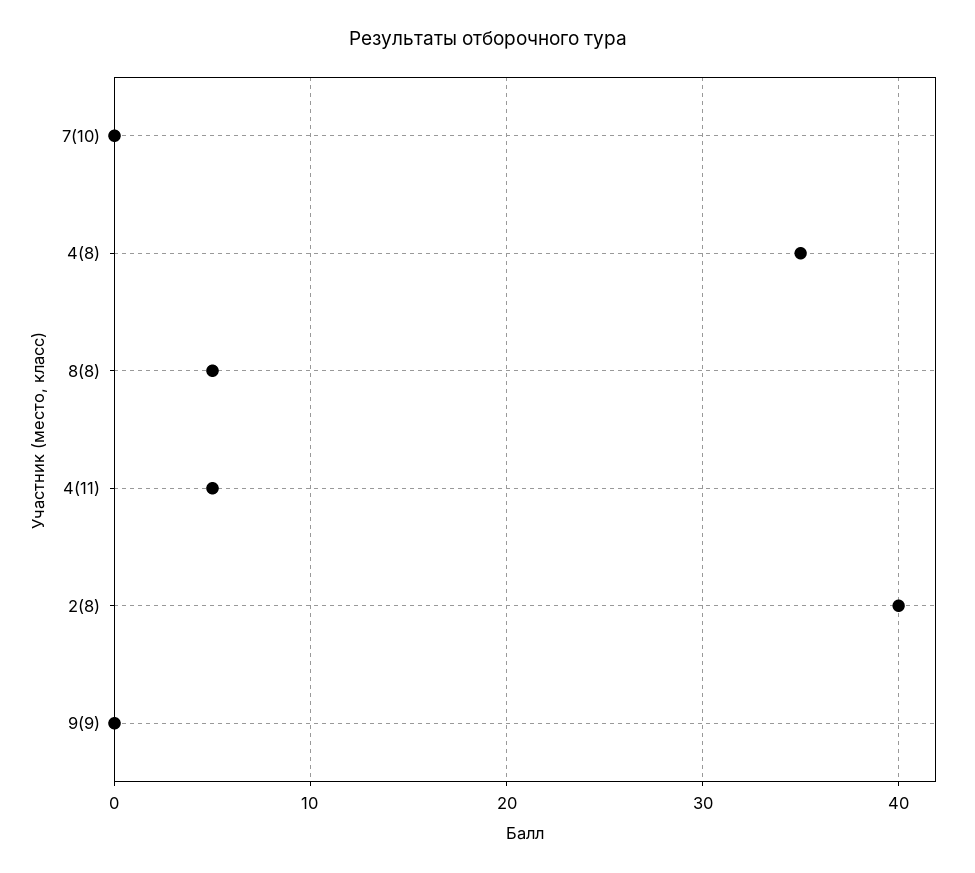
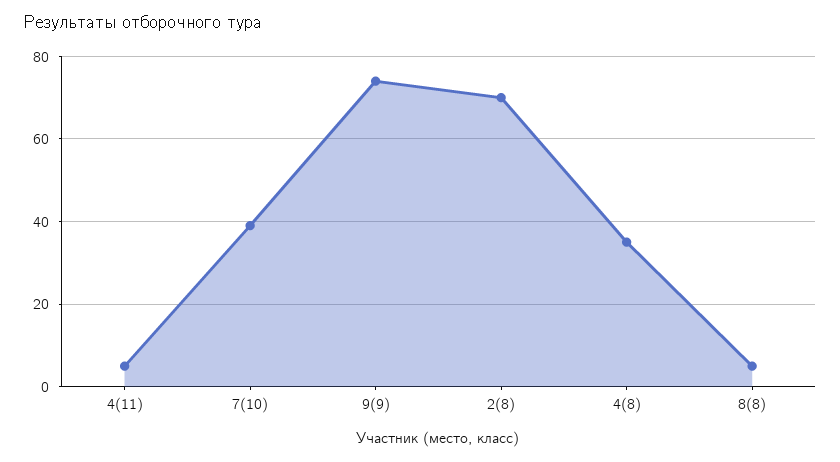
7(10): 0 -> 40
2(8): 40 -> 70
9(9): 0 -> 75

